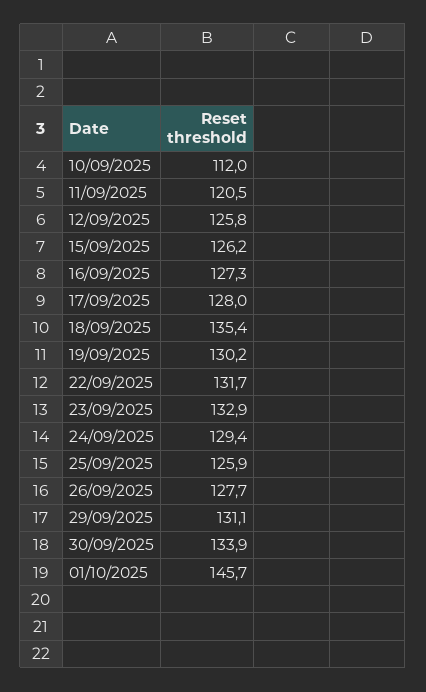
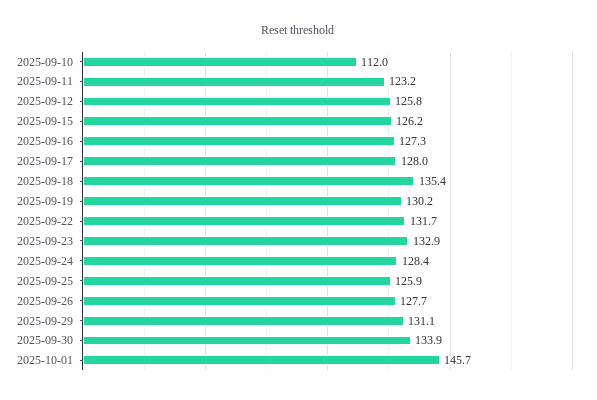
11/09/2025: 120.5 -> 123.2
24/09/2025: 129.4 -> 128.4

